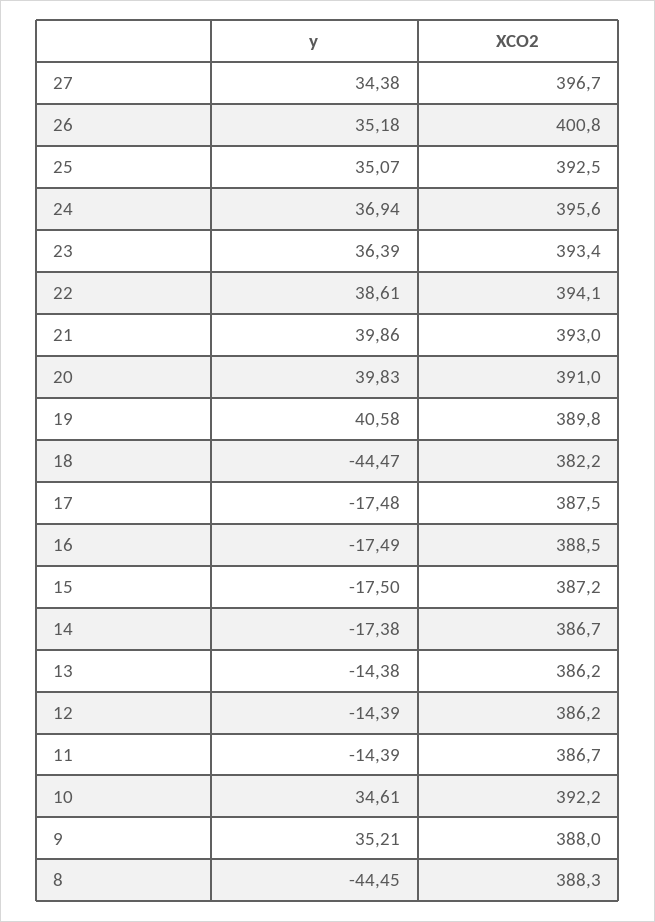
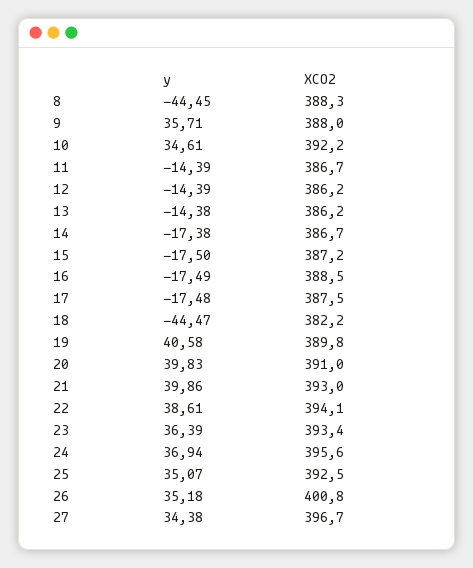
y, 9: 35.21 -> 35.71

